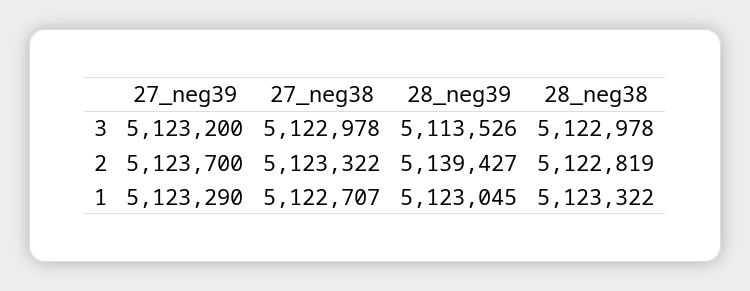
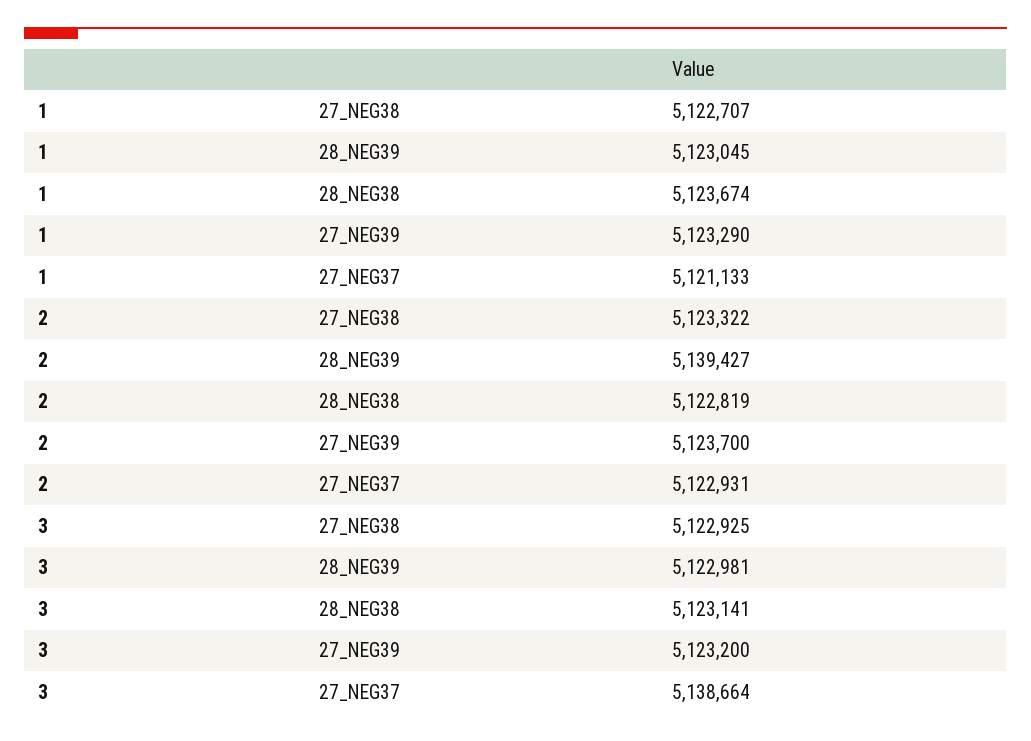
27_neg38, 3: 5122978 -> 5122925
28_neg39, 3: 5113526 -> 5122981
28_neg38, 3: 5122978 -> 5123141
28_neg38, 1: 5123322 -> 5123674
27_NEG37, 1: none -> 5121133
27_NEG37, 2: none -> 5122931
27_NEG37, 3: none -> 5138664

